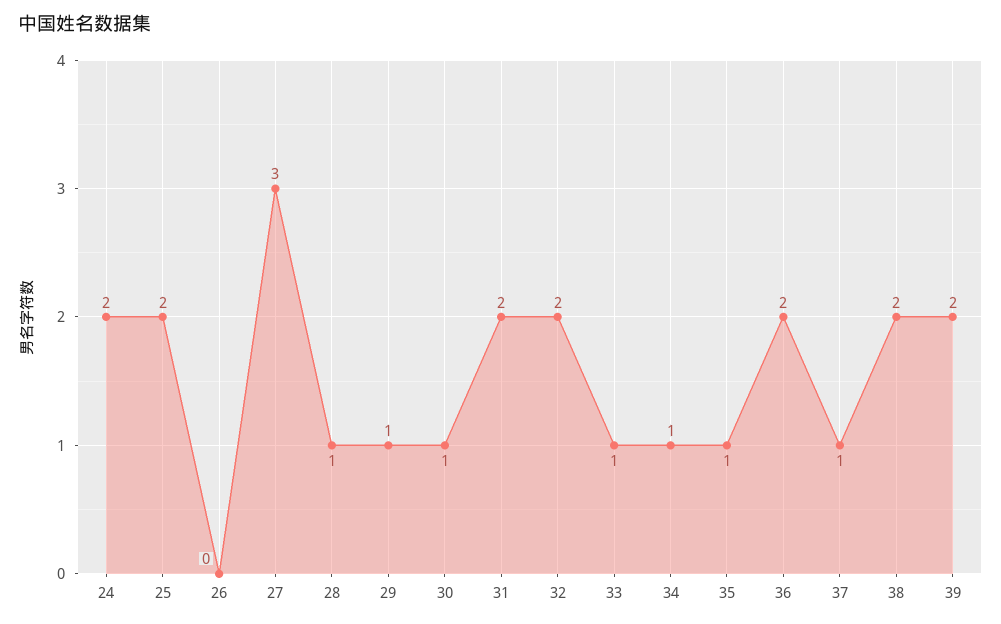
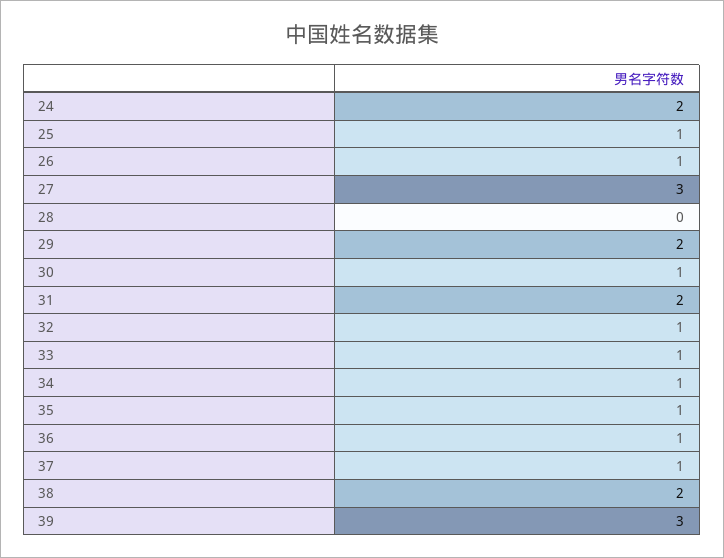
25: 2 -> 1
26: 0 -> 1
28: 1 -> 0
29: 1 -> 2
32: 2 -> 1
36: 2 -> 1
39: 2 -> 3

